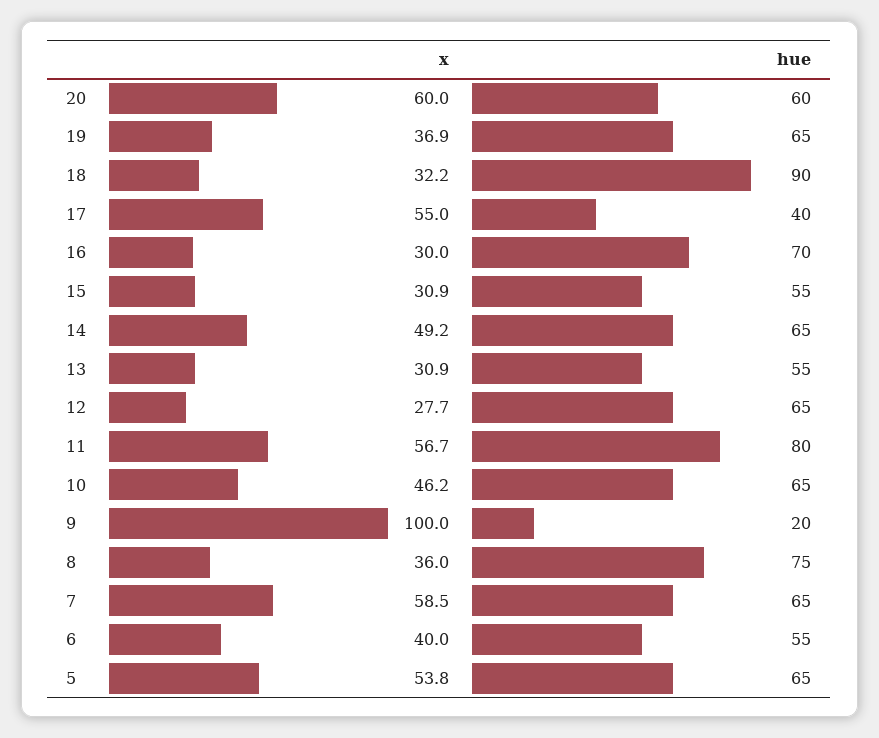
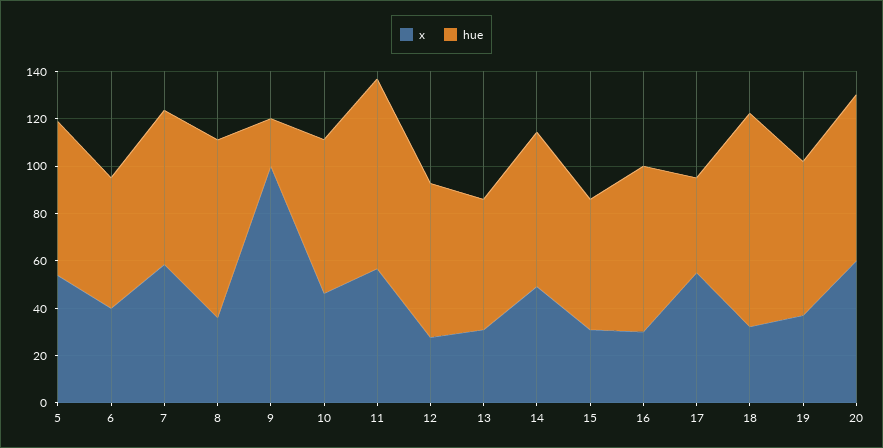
hue, 20: 60 -> 70

